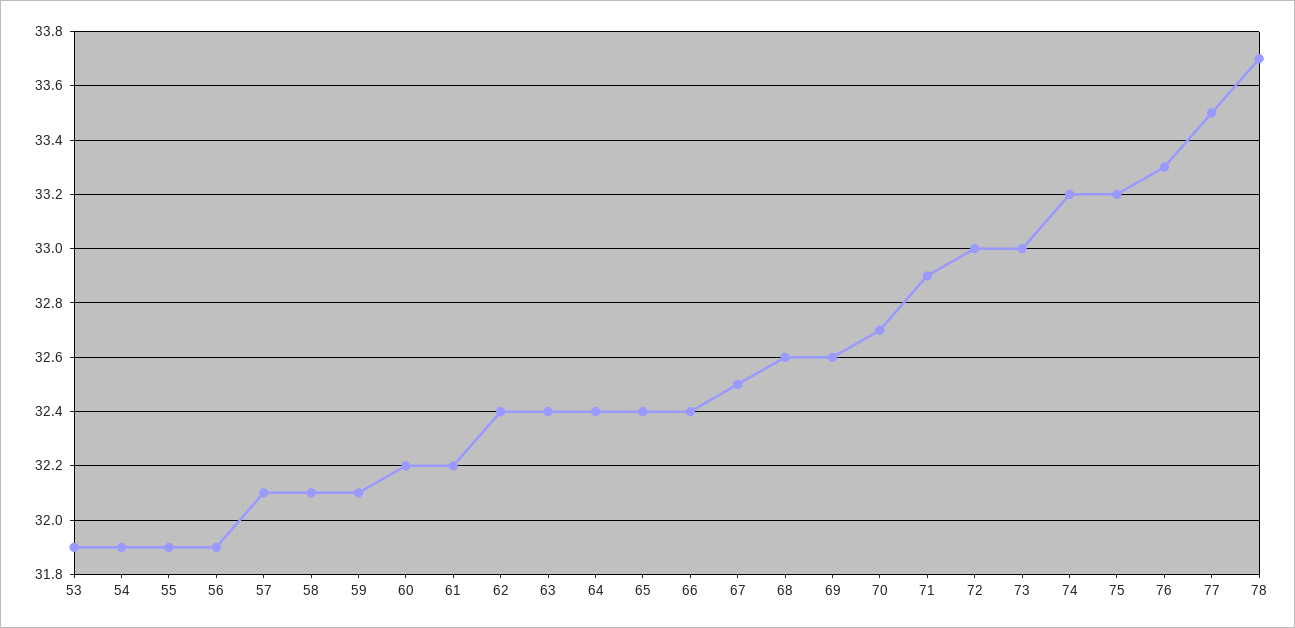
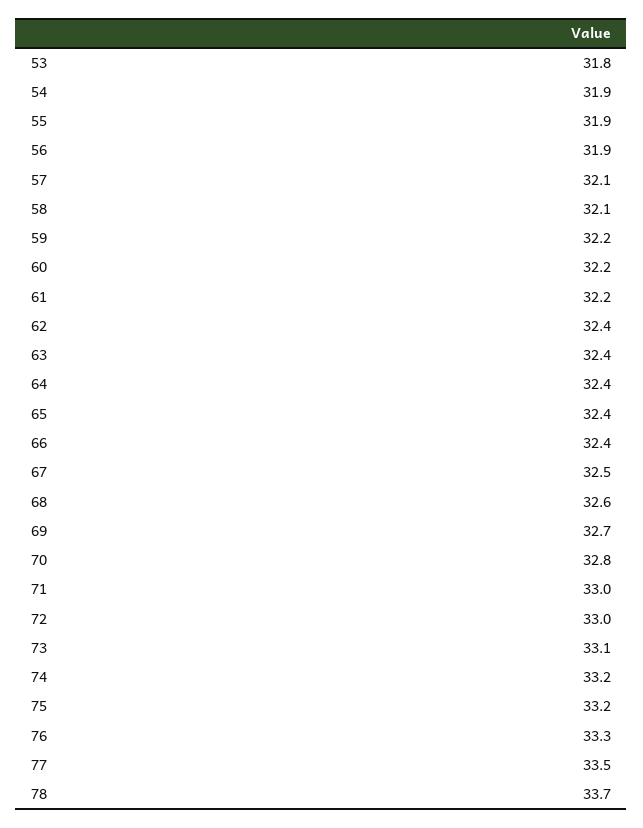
53: 31.9 -> 31.8
59: 32.1 -> 32.2
69: 32.6 -> 32.7
70: 32.7 -> 32.8
71: 32.9 -> 33
73: 33 -> 33.1

